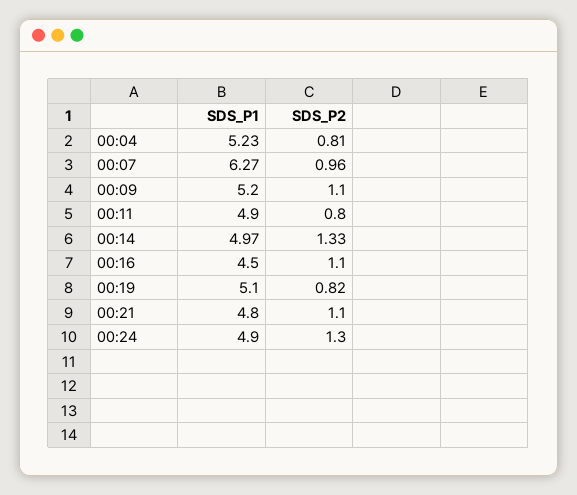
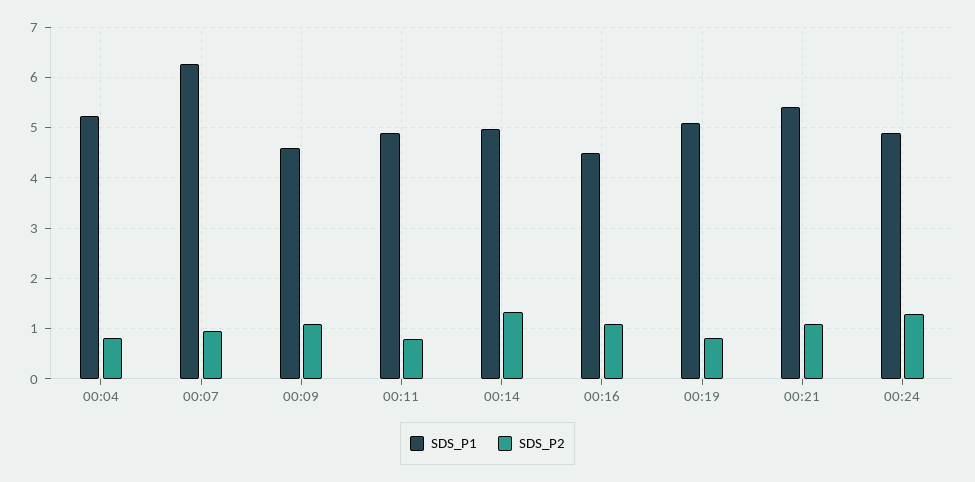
SDS_P1, 00:09: 5.2 -> 4.6
SDS_P1, 00:21: 4.8 -> 5.4

